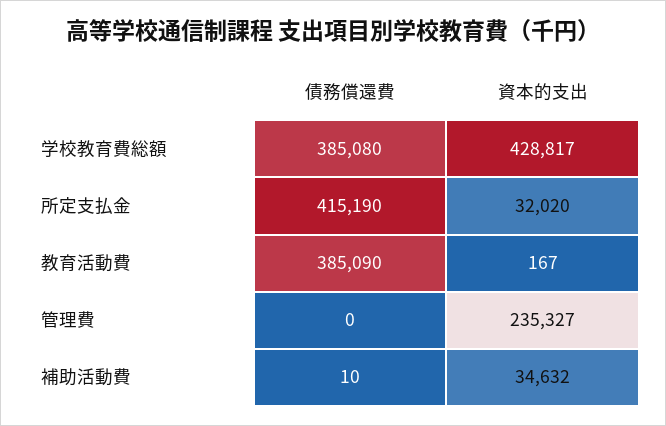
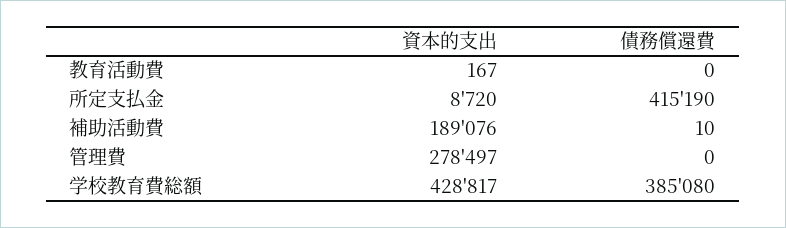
資本的支出, 所定支払金: 32020 -> 8720
債務償還費, 教育活動費: 385090 -> 0
資本的支出, 管理費: 235327 -> 278497
資本的支出, 補助活動費: 34632 -> 189076

